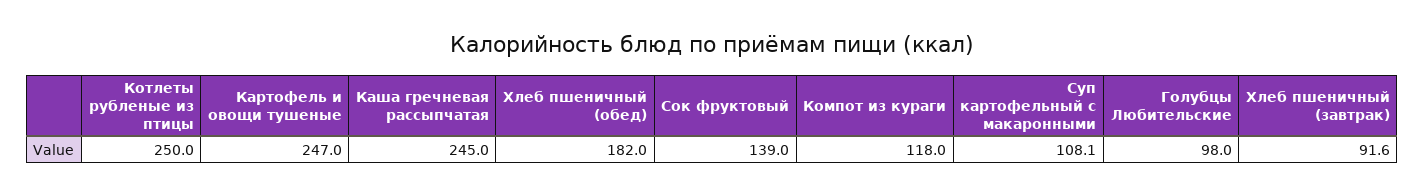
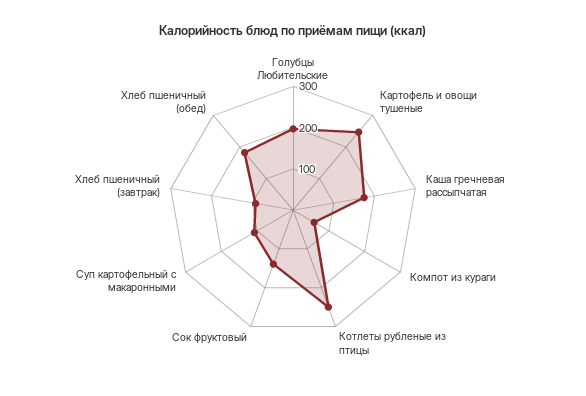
Каша гречневая рассыпчатая: 245 -> 180
Компот из кураги: 118 -> 60
Голубцы Любительские: 98 -> 200

